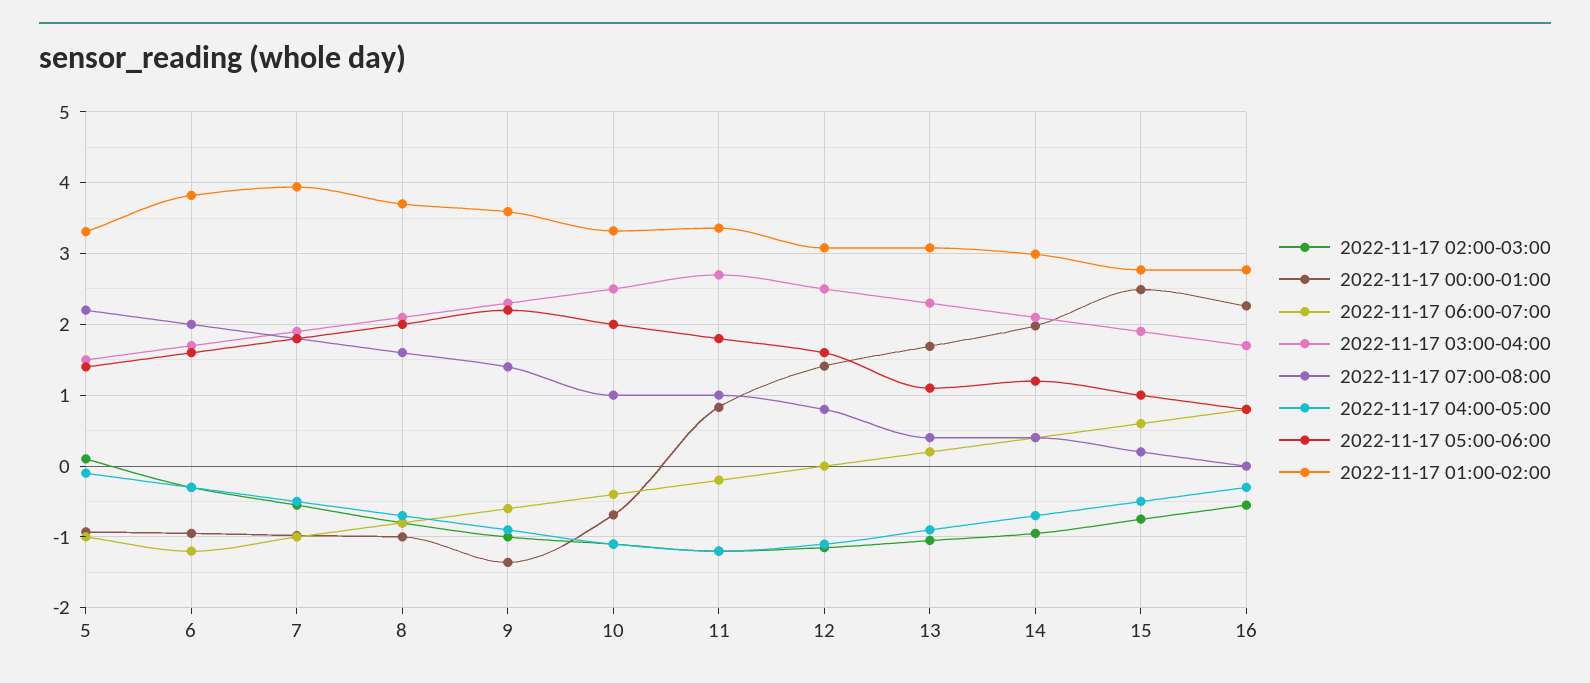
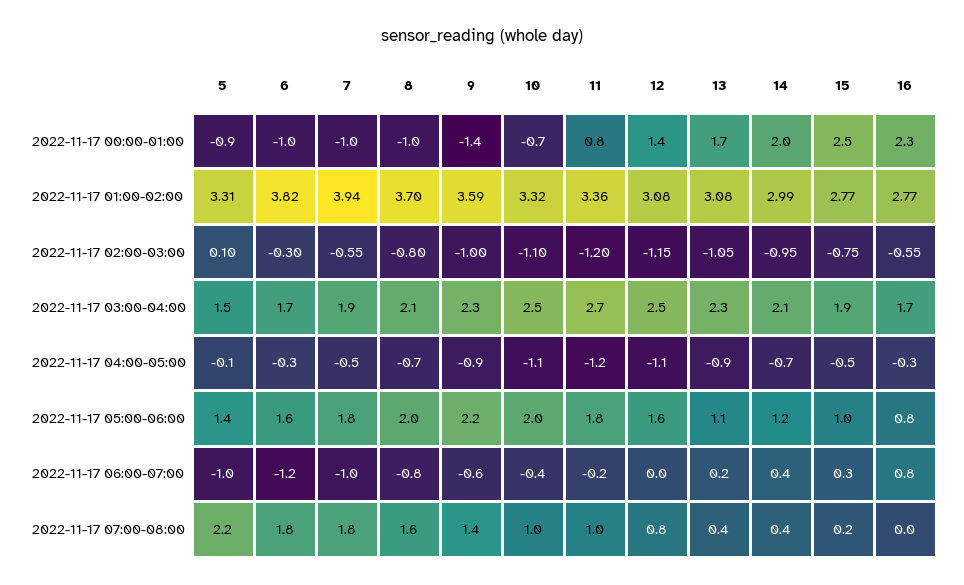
2022-11-17 07:00-08:00, 6: 2 -> 1.8
2022-11-17 06:00-07:00, 15: 0.6 -> 0.3

